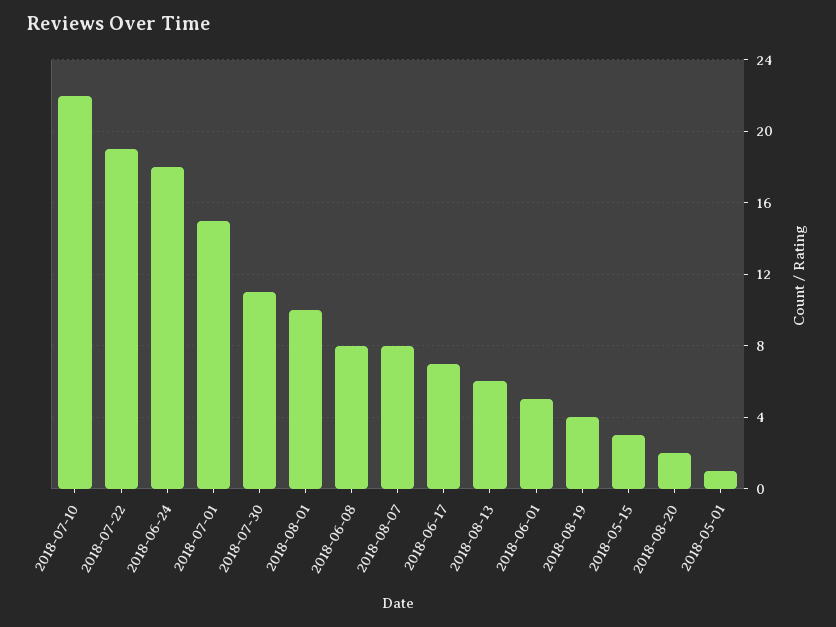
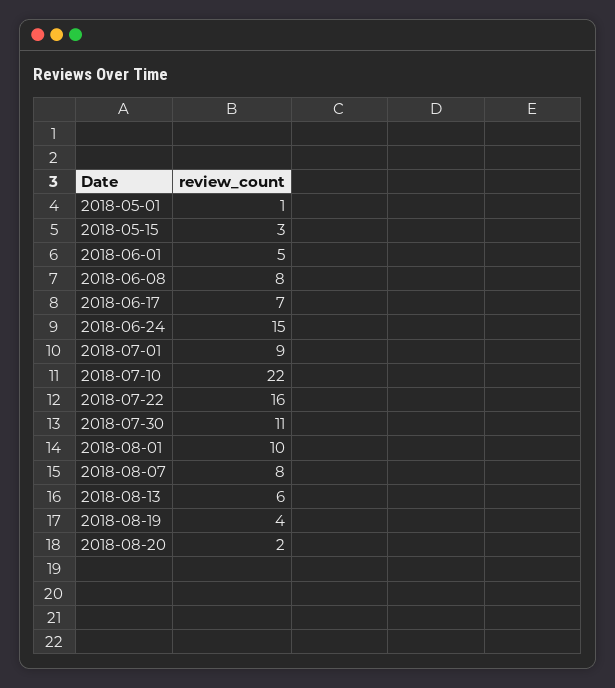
2018-07-22: 19 -> 16
2018-06-24: 18 -> 15
2018-07-01: 15 -> 9

